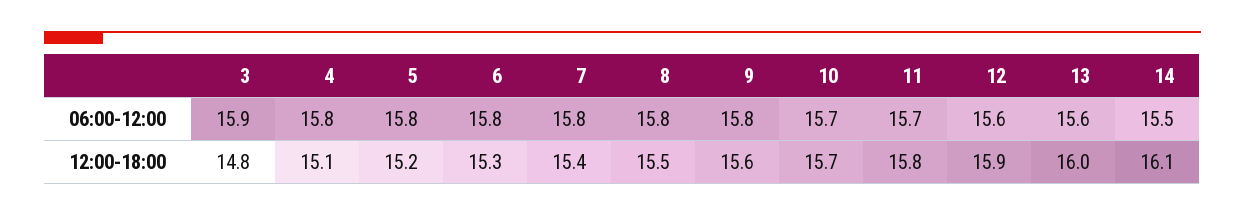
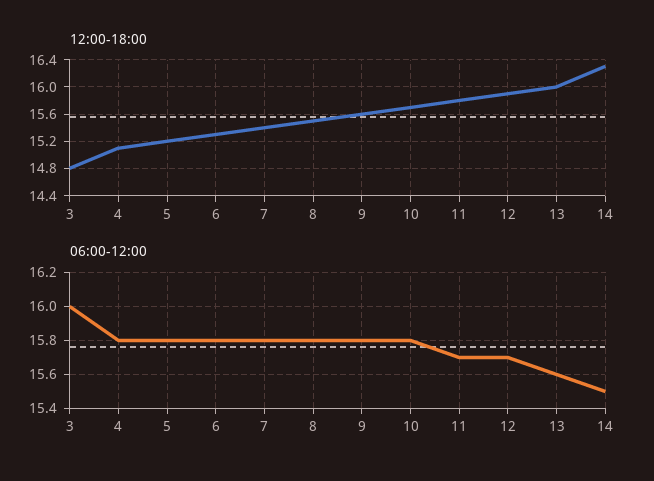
06:00-12:00, 3: 15.9 -> 16
06:00-12:00, 10: 15.7 -> 15.8
06:00-12:00, 12: 15.6 -> 15.7
12:00-18:00, 14: 16.1 -> 16.3

